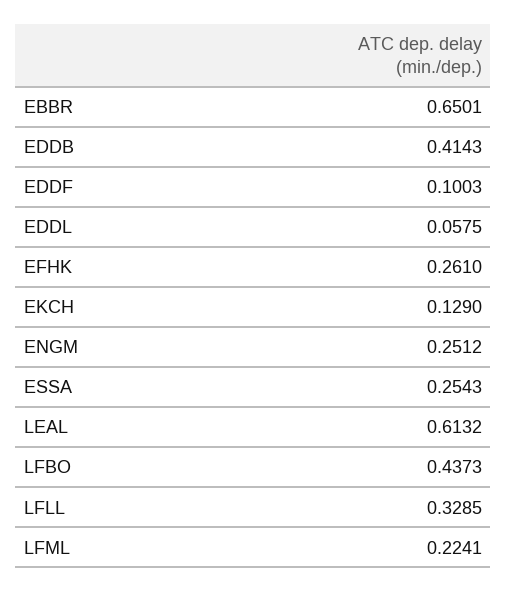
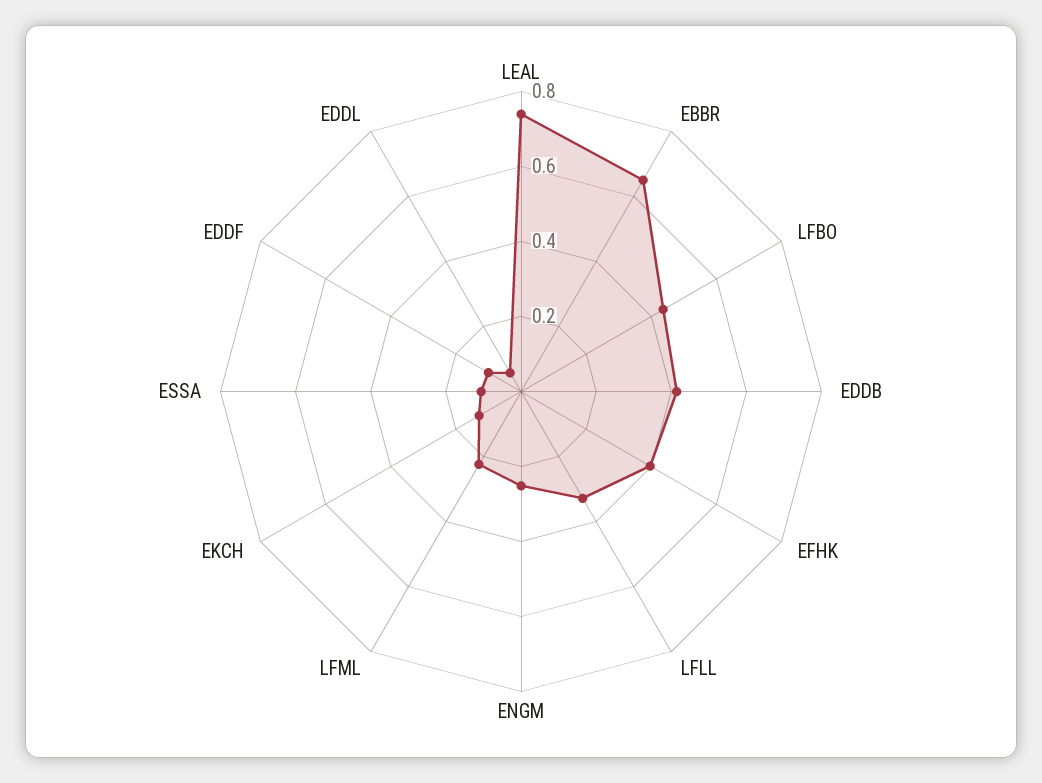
EFHK: 0.261 -> 0.4
ESSA: 0.2543 -> 0.1
LEAL: 0.6132 -> 0.75

